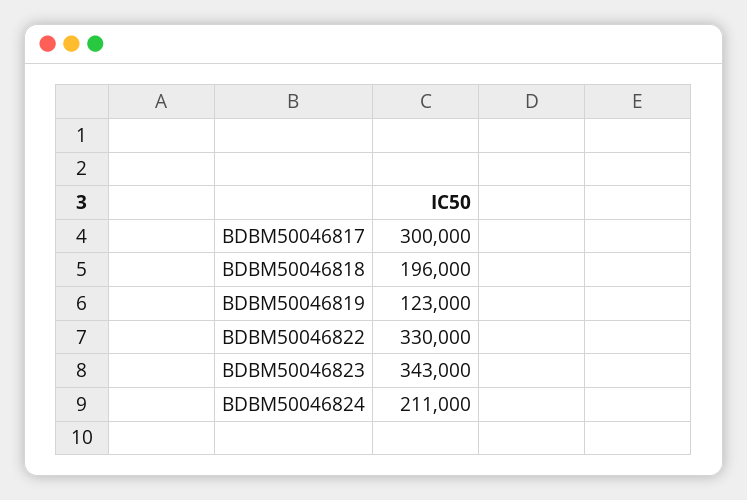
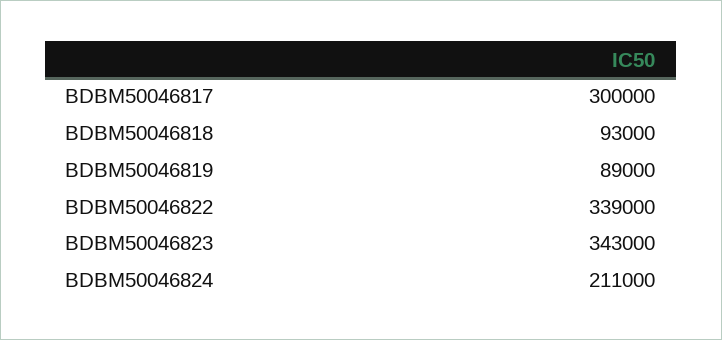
BDBM50046818: 196000 -> 93000
BDBM50046819: 123000 -> 89000
BDBM50046822: 330000 -> 339000

